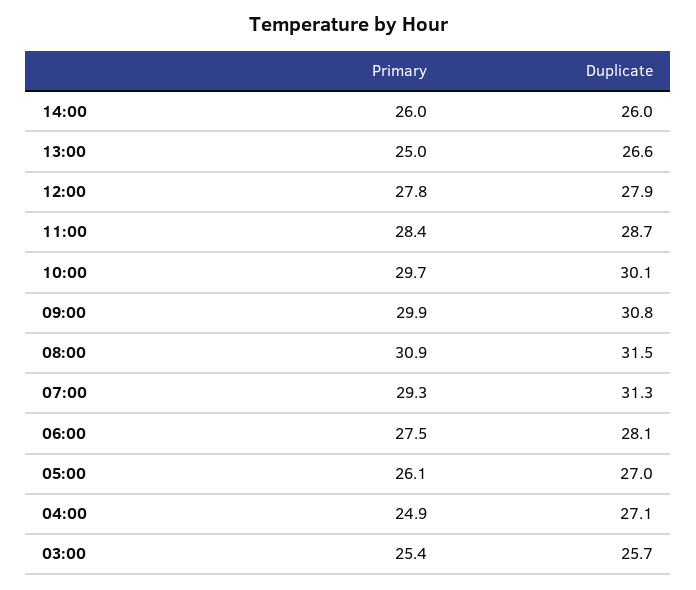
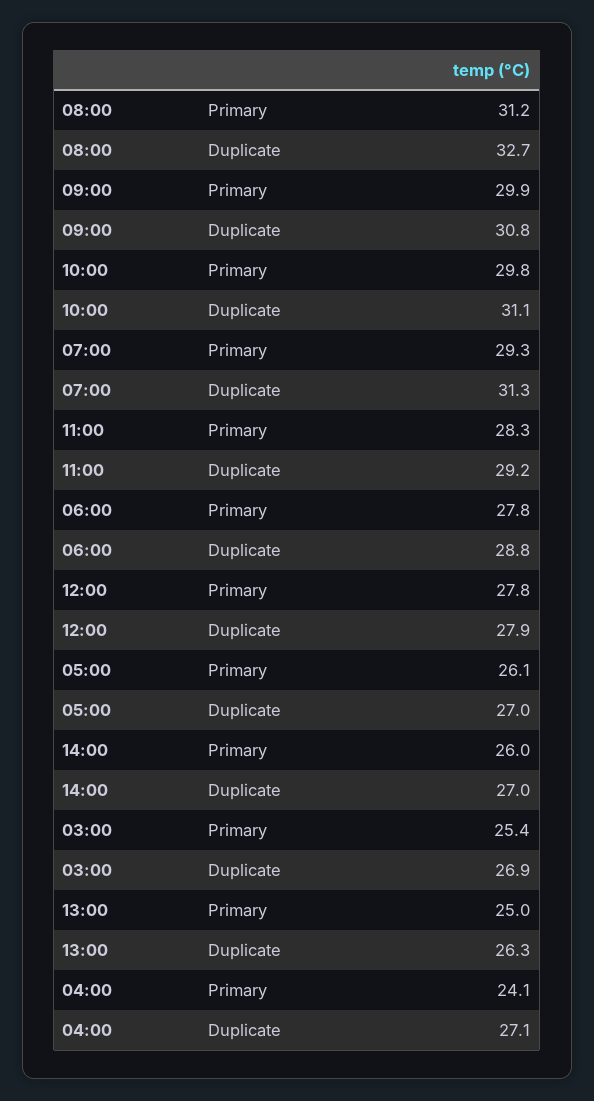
Duplicate, 14:00: 26 -> 27
Duplicate, 13:00: 26.6 -> 26.3
Primary, 11:00: 28.4 -> 28.3
Duplicate, 11:00: 28.7 -> 29.2
Primary, 10:00: 29.7 -> 29.8
Duplicate, 10:00: 30.1 -> 31.1
Primary, 08:00: 30.9 -> 31.2
Duplicate, 08:00: 31.5 -> 32.7
Primary, 06:00: 27.5 -> 27.8
Duplicate, 06:00: 28.1 -> 28.8
Primary, 04:00: 24.9 -> 24.1
Duplicate, 03:00: 25.7 -> 26.9

